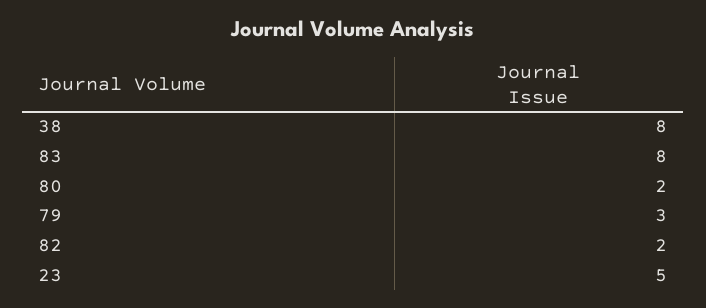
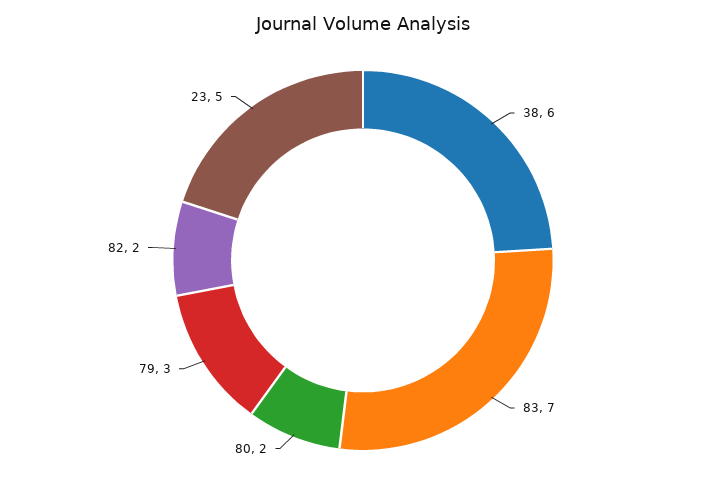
38: 8 -> 6
83: 8 -> 7

